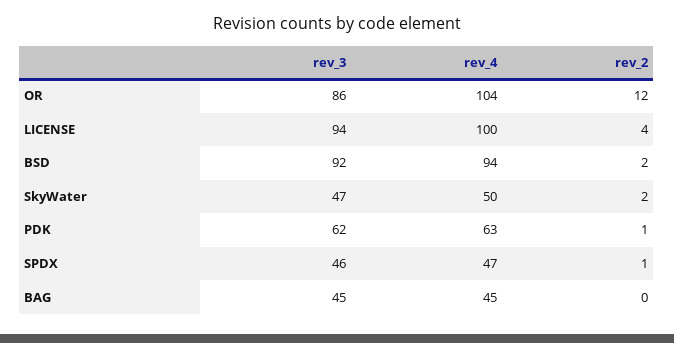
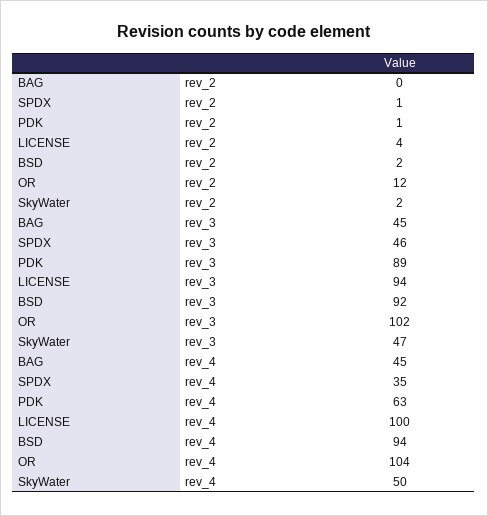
rev_3, OR: 86 -> 102
rev_3, PDK: 62 -> 89
rev_4, SPDX: 47 -> 35

